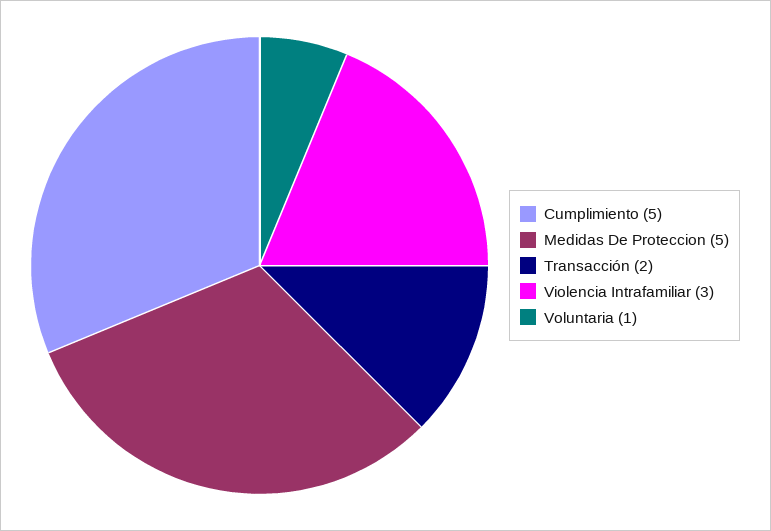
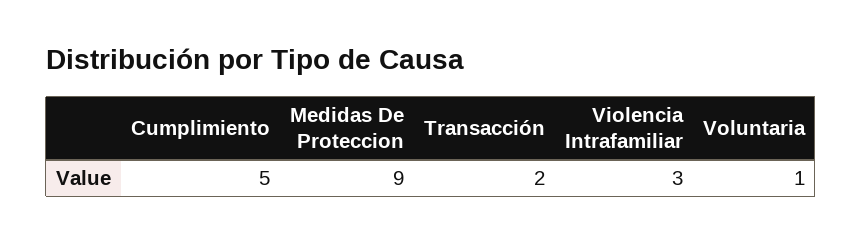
Medidas De Proteccion: 5 -> 9

